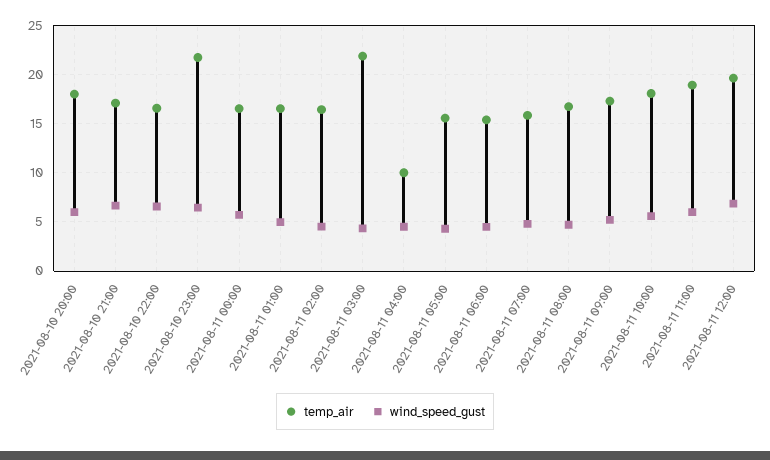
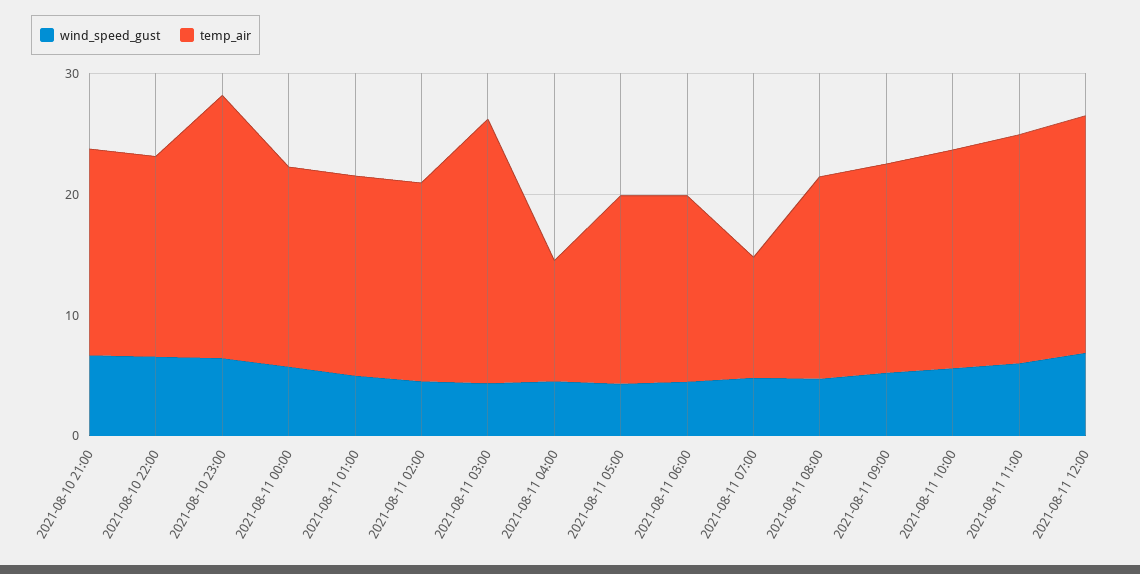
temp_air, 2021-08-10 20:00: 18 -> none
wind_speed_gust, 2021-08-10 20:00: 6 -> none
temp_air, 2021-08-11 07:00: 16 -> 10

